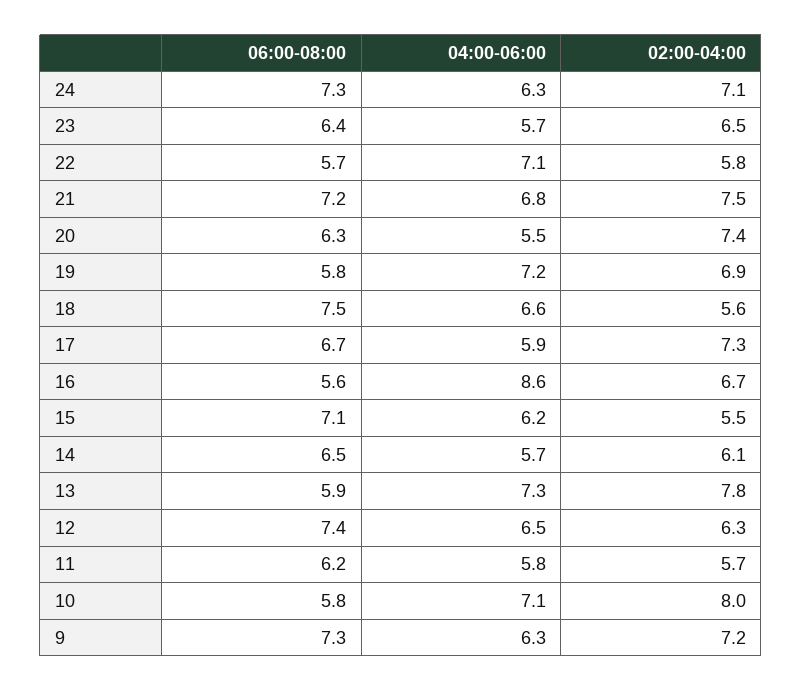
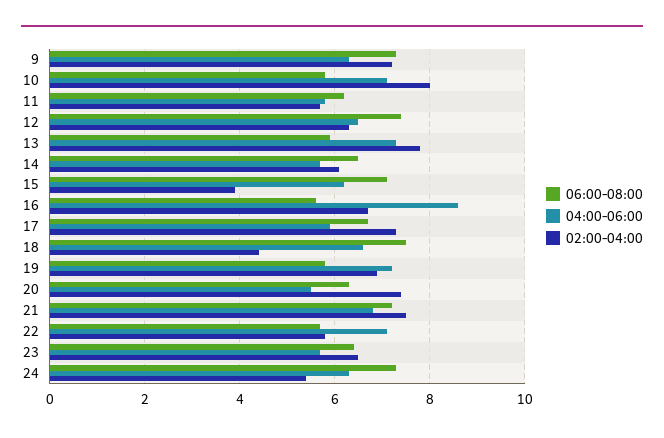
02:00-04:00, 24: 7.1 -> 5.5
02:00-04:00, 18: 5.6 -> 4.5
02:00-04:00, 15: 5.5 -> 4

